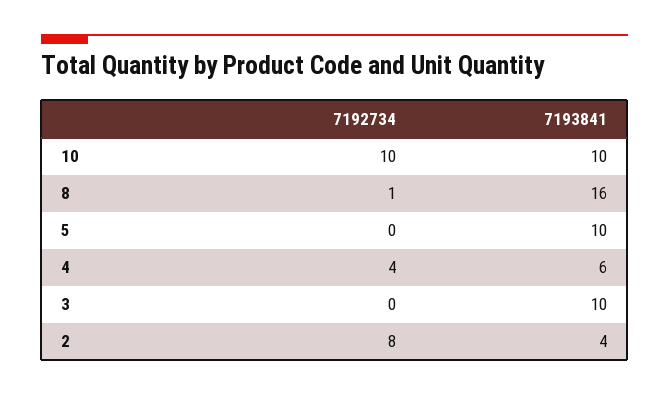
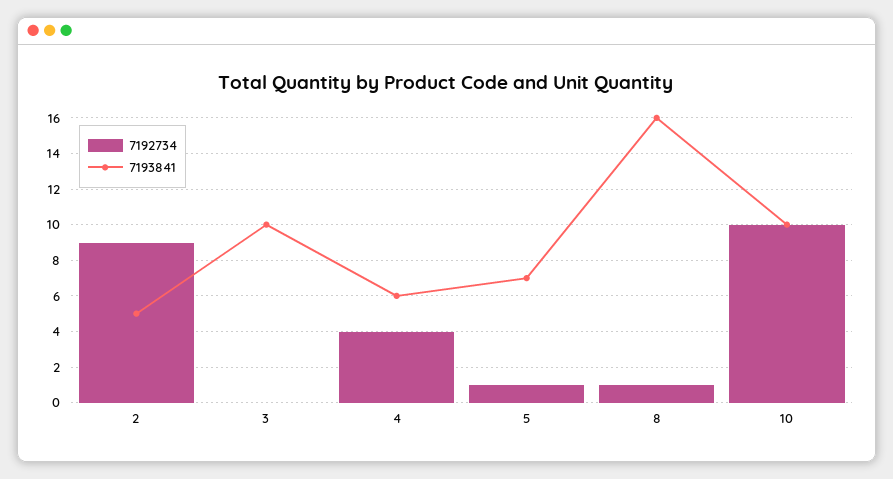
7192734, 5: 0 -> 1
7193841, 5: 10 -> 7
7192734, 2: 8 -> 9
7193841, 2: 4 -> 5

